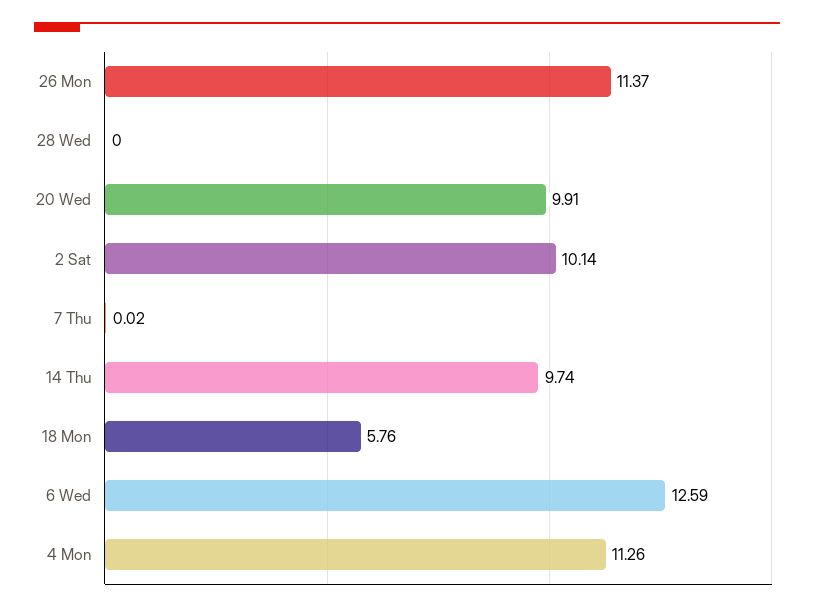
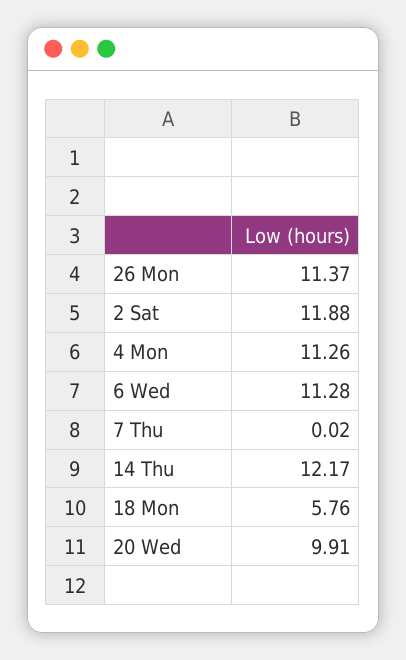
28 Wed: 0 -> none
2 Sat: 10.14 -> 11.88
14 Thu: 9.74 -> 12.17
6 Wed: 12.59 -> 11.28

